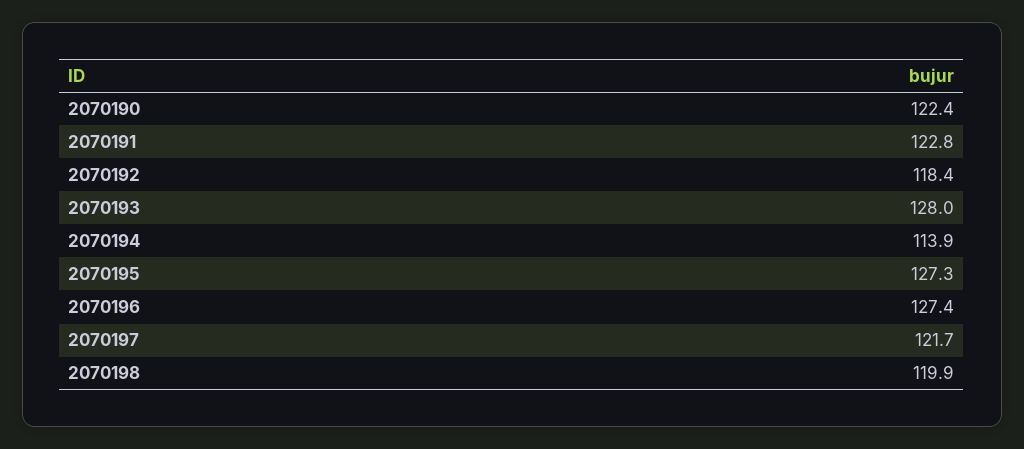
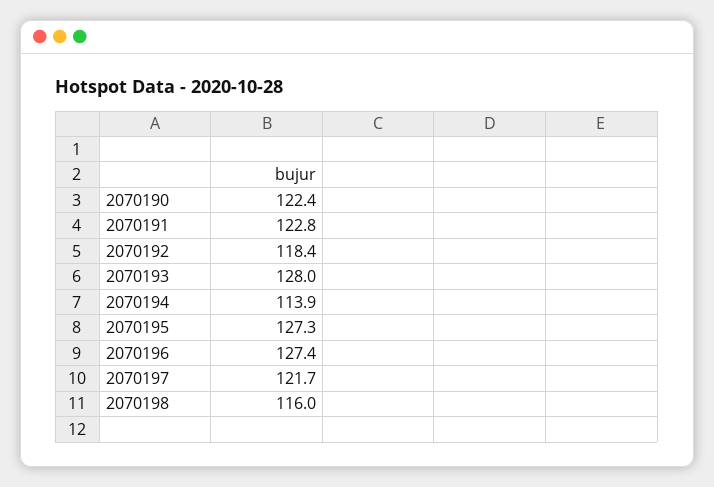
2070198: 119.9 -> 116

